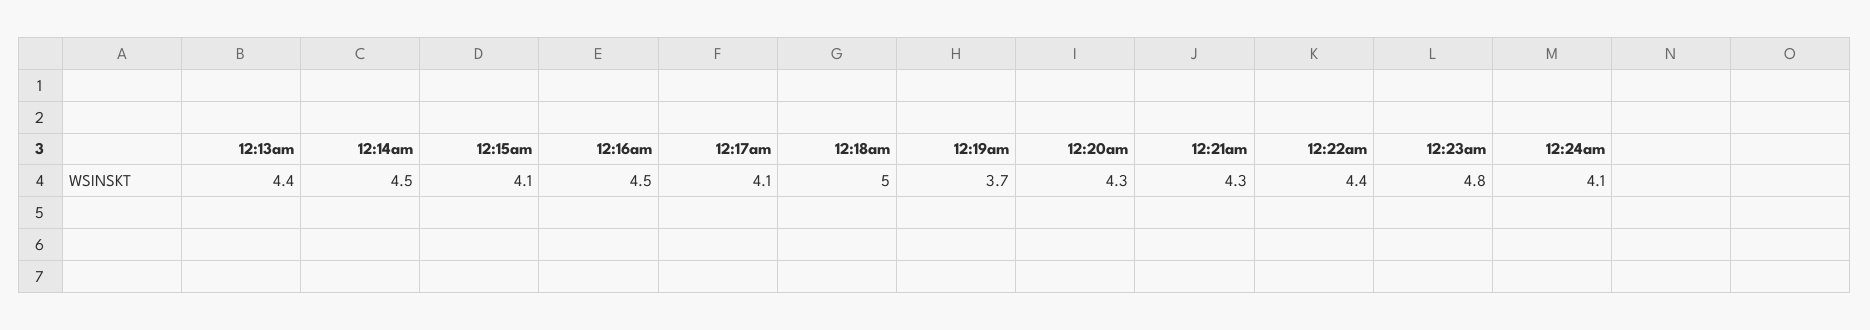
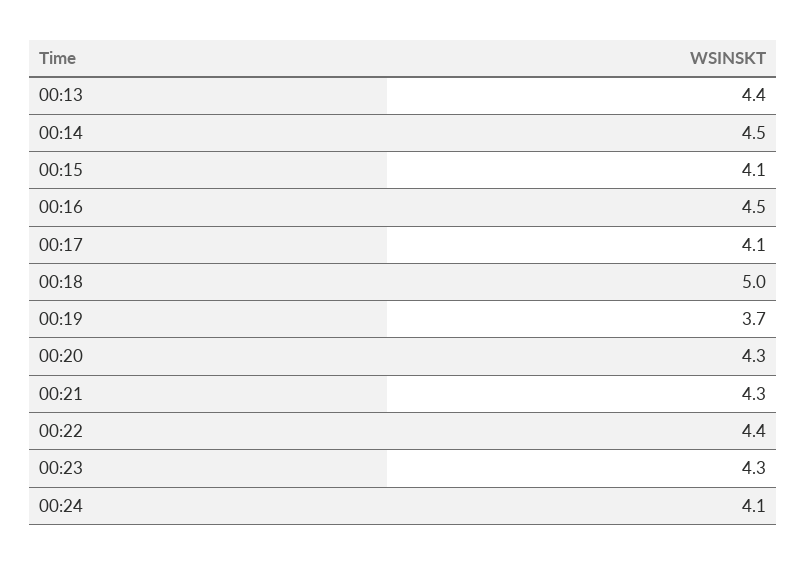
12:23am: 4.8 -> 4.3

